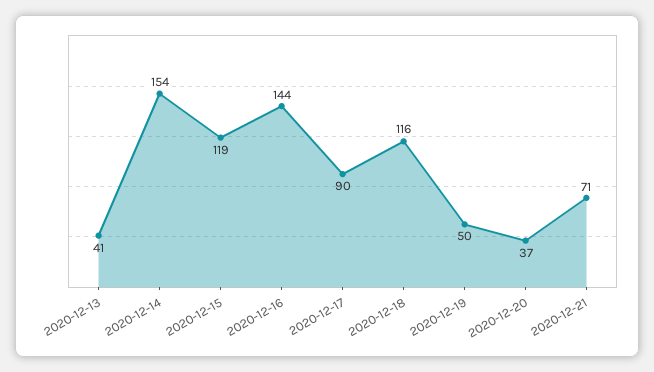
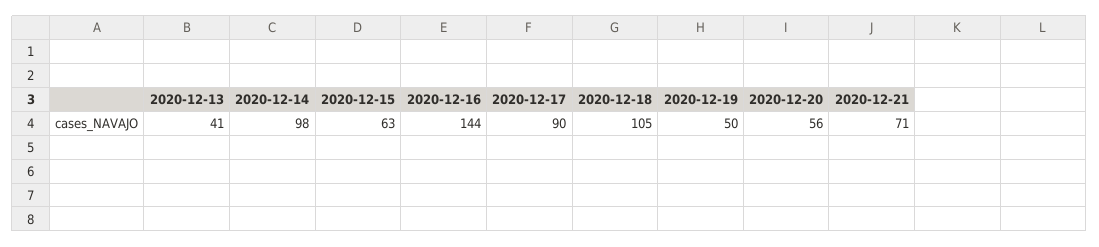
2020-12-14: 154 -> 98
2020-12-15: 119 -> 63
2020-12-18: 116 -> 105
2020-12-20: 37 -> 56

